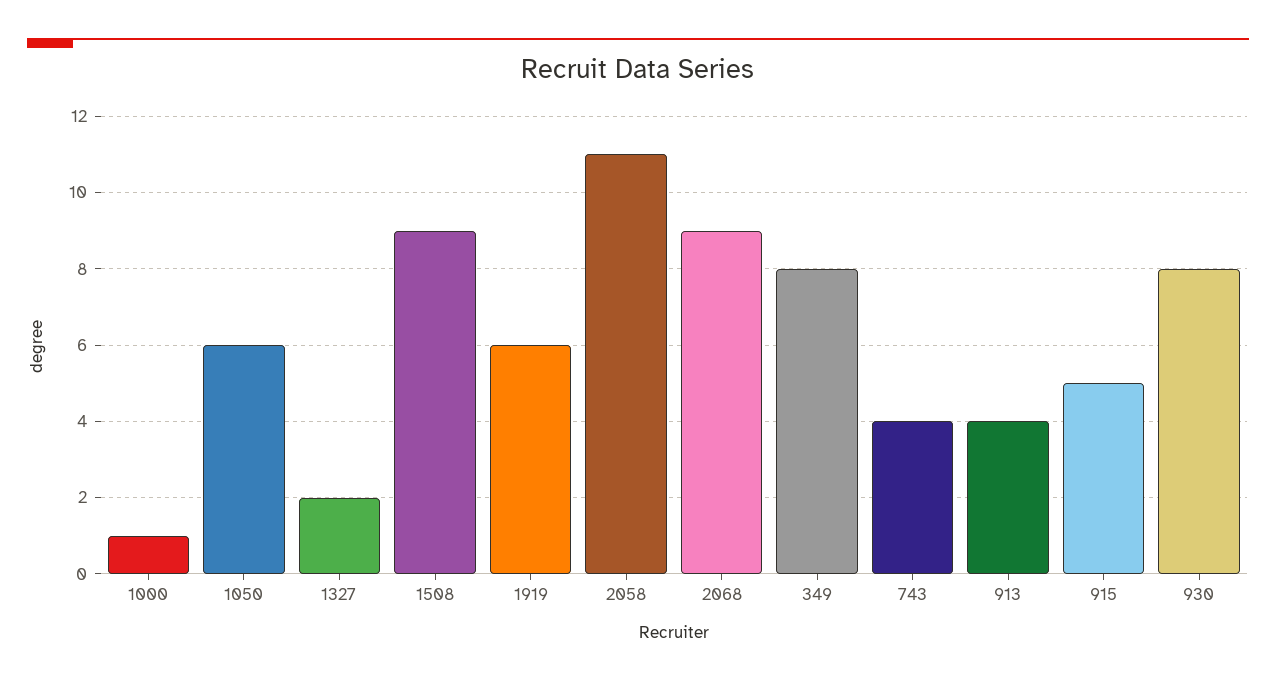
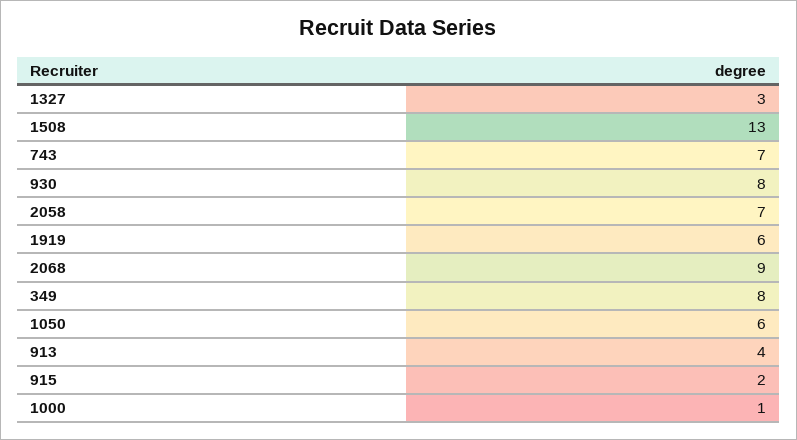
1327: 2 -> 3
1508: 9 -> 13
2058: 11 -> 7
743: 4 -> 7
915: 5 -> 2

